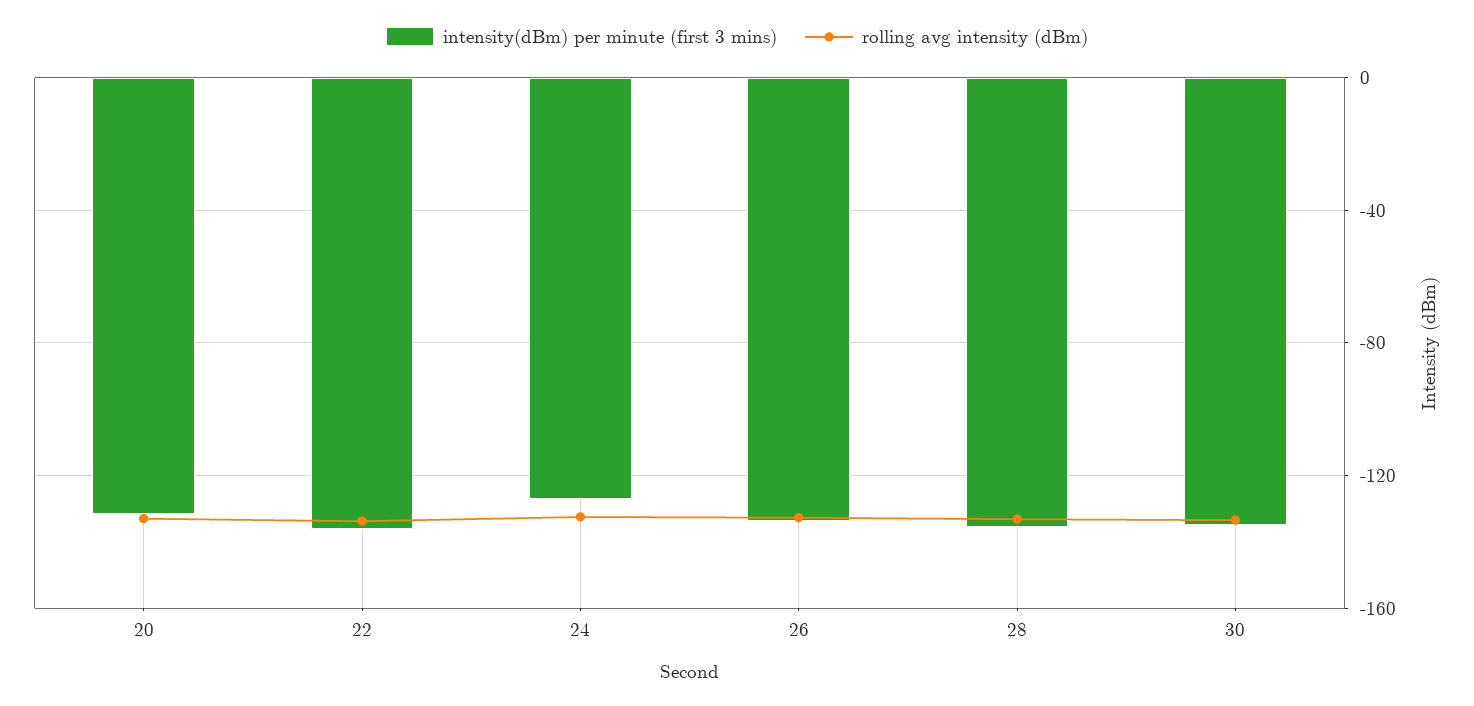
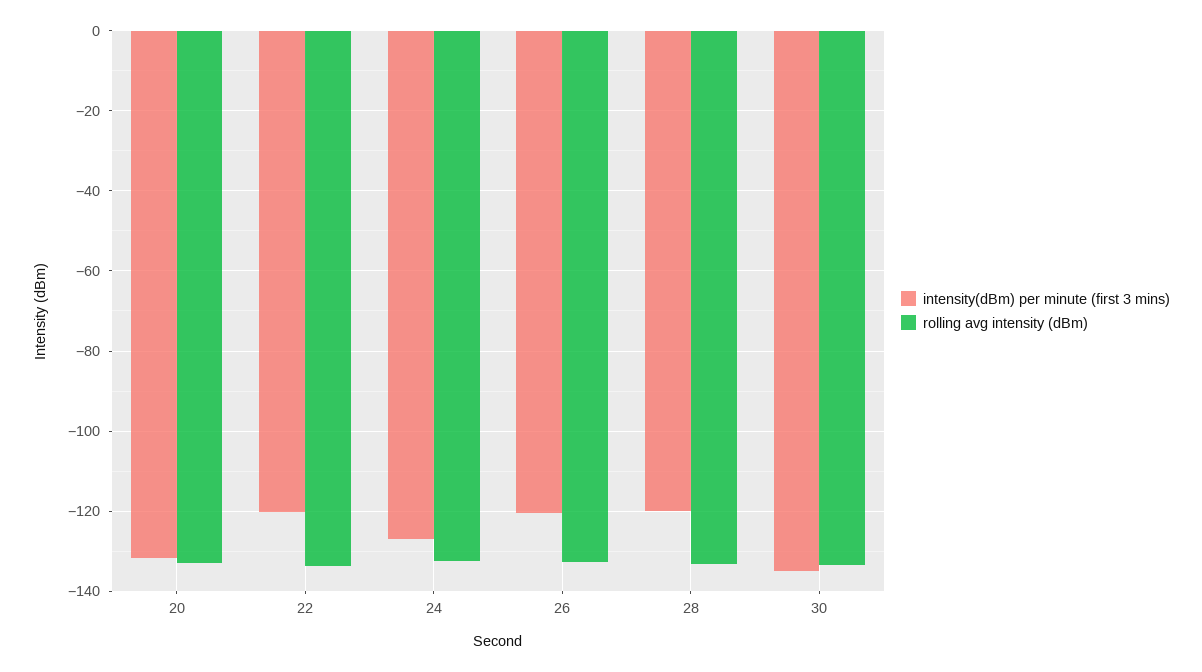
intensity(dBm) per minute (first 3 mins), 22: -135 -> -120
intensity(dBm) per minute (first 3 mins), 26: -135 -> -120
intensity(dBm) per minute (first 3 mins), 28: -135 -> -120

